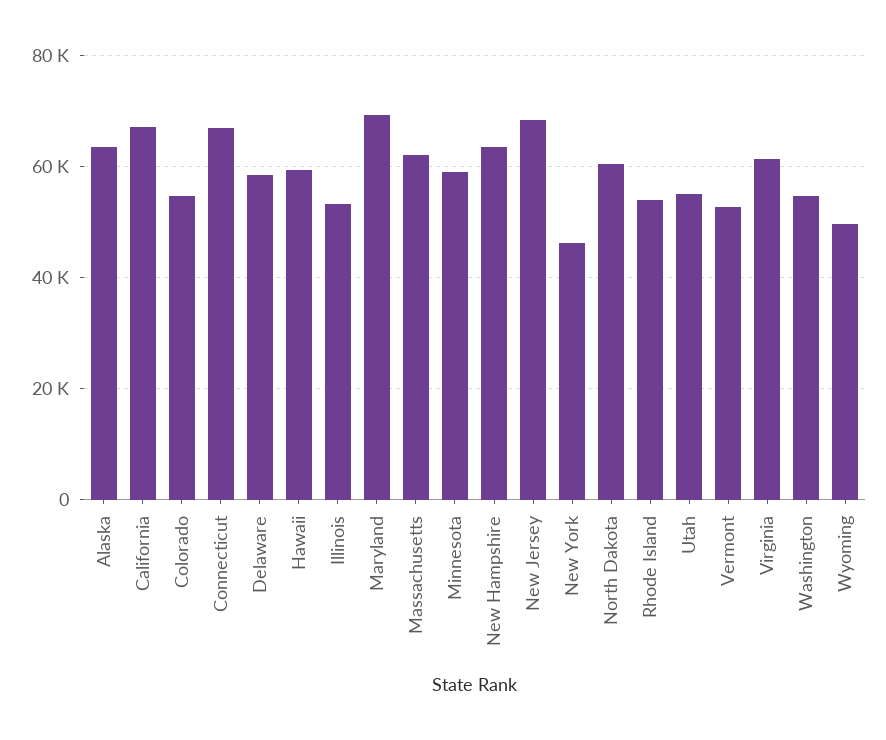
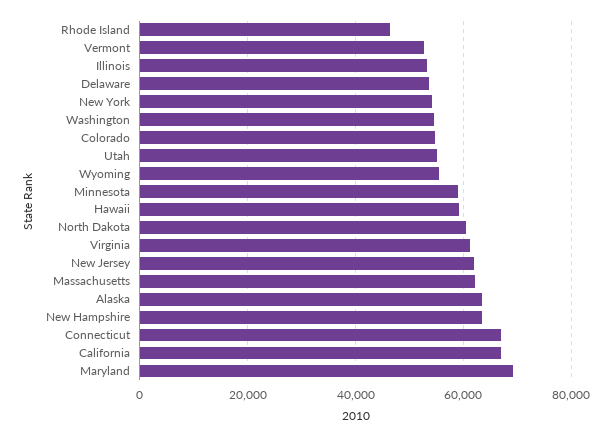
Delaware: 58000 -> 54000
New Jersey: 68000 -> 62000
New York: 46000 -> 54000
Rhode Island: 54000 -> 46000
Wyoming: 50000 -> 56000

